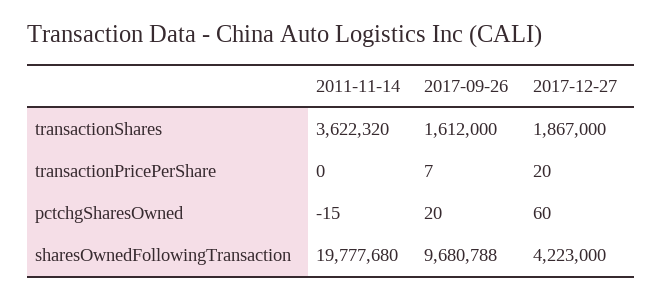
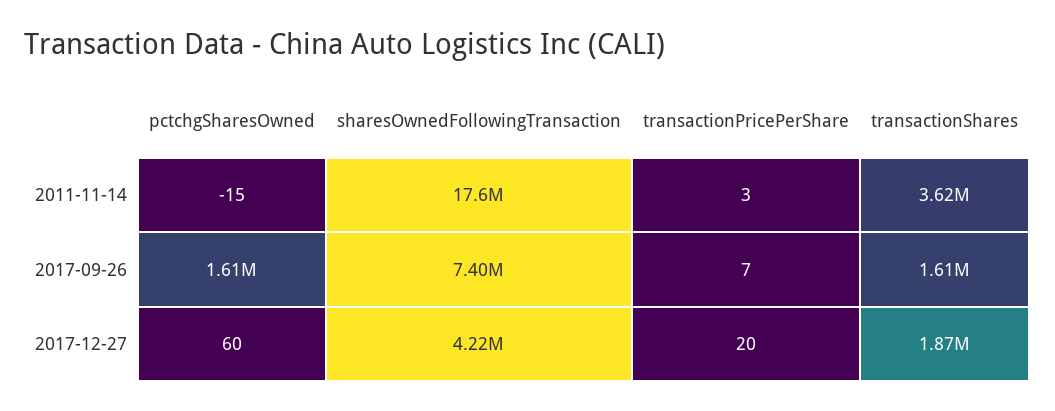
2011-11-14, transactionPricePerShare: 0 -> 3
2017-09-26, pctchgSharesOwned: 20 -> 1610000
2011-11-14, sharesOwnedFollowingTransaction: 19777680 -> 17600000
2017-09-26, sharesOwnedFollowingTransaction: 9680788 -> 7400000

